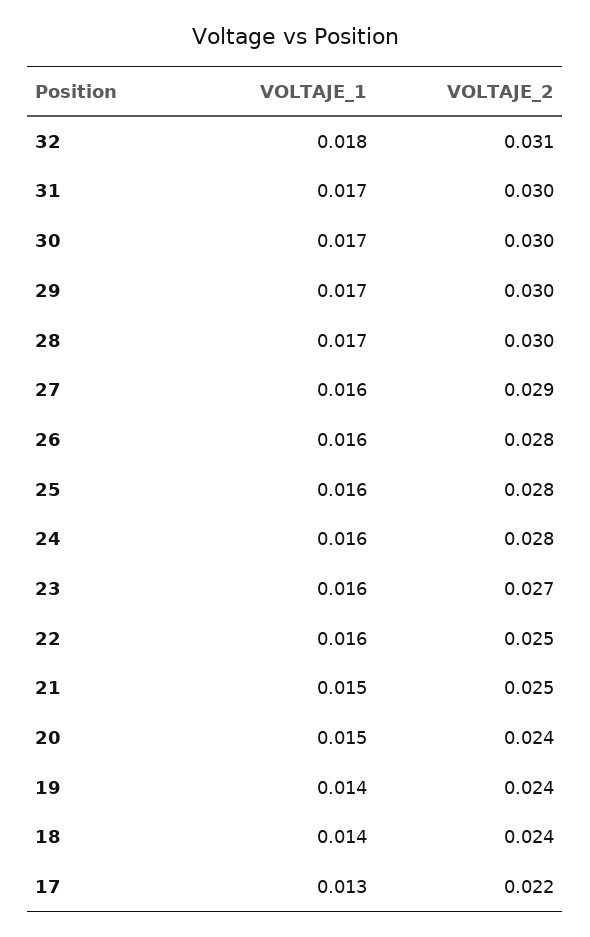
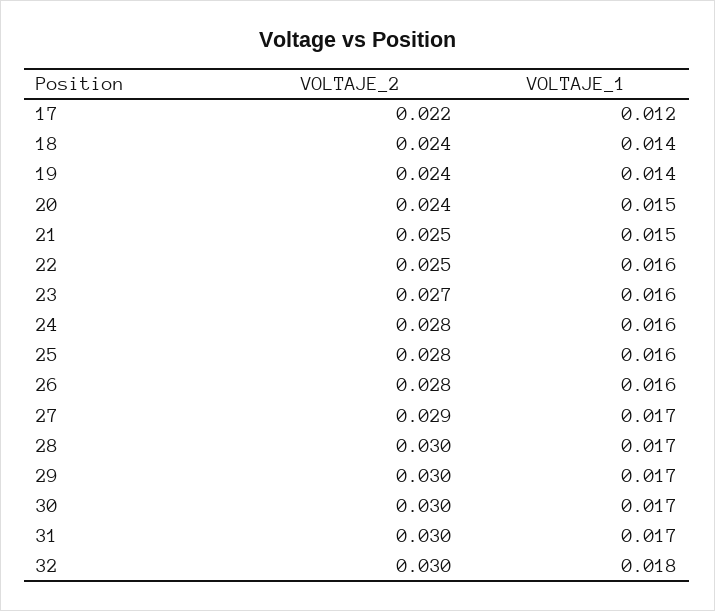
VOLTAJE_2, 32: 0.031 -> 0.03
VOLTAJE_1, 27: 0.016 -> 0.017
VOLTAJE_1, 17: 0.013 -> 0.012

